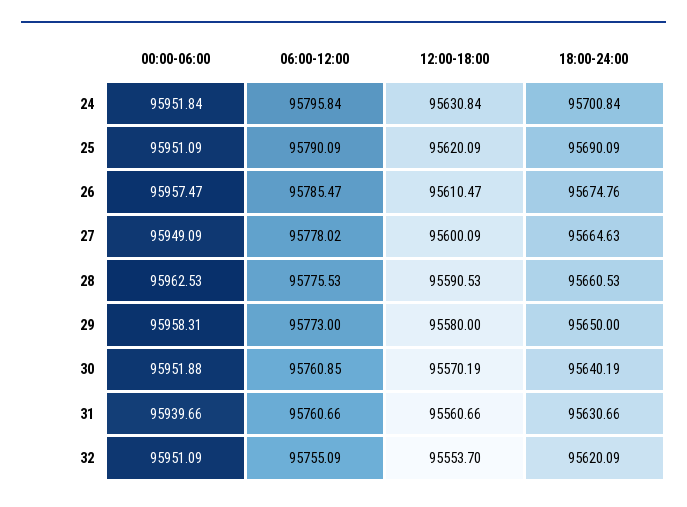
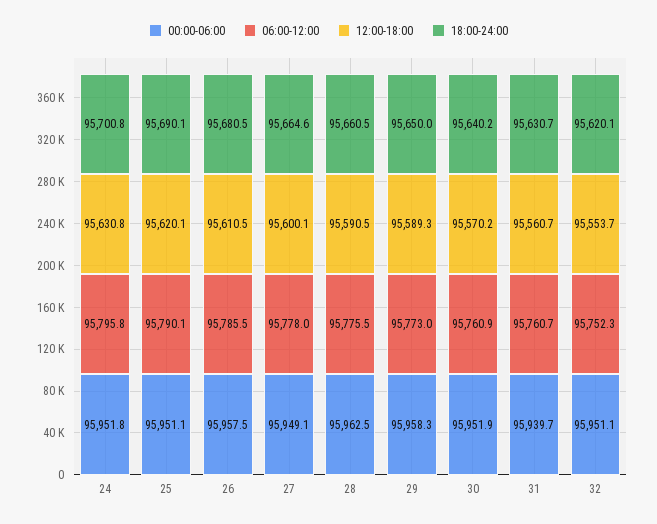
18:00-24:00, 26: 95674.76 -> 95680.5
12:00-18:00, 29: 95580 -> 95589.3
06:00-12:00, 32: 95755.09 -> 95752.3

